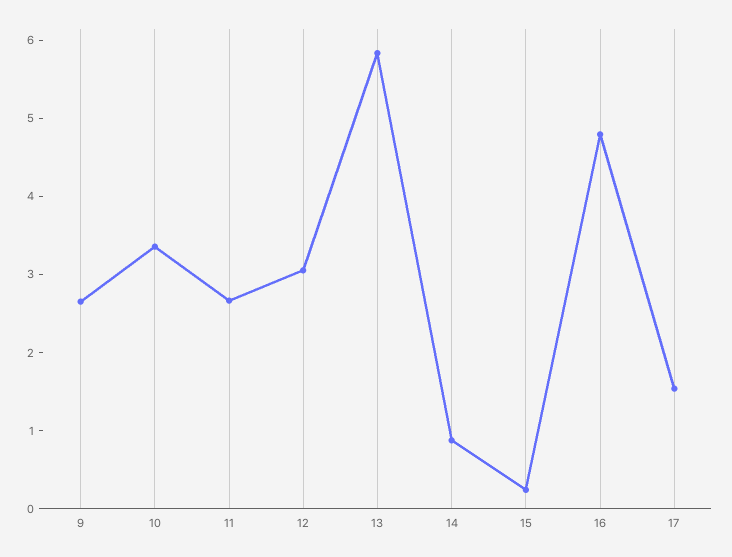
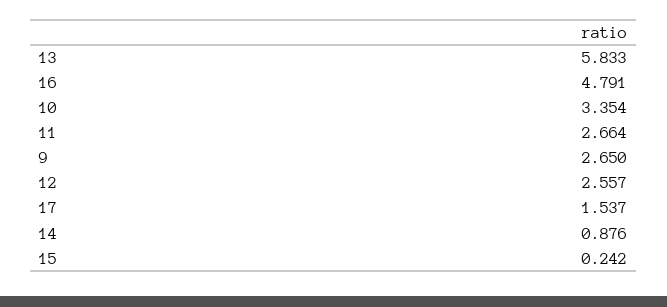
12: 3 -> 2.557

